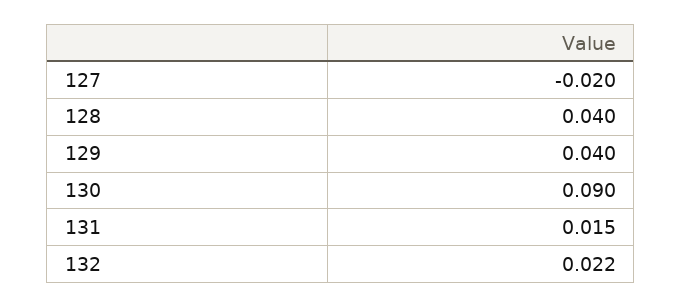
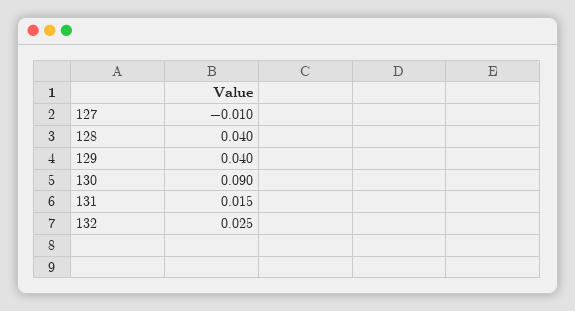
127: -0.02 -> -0.01
132: 0.022 -> 0.025

